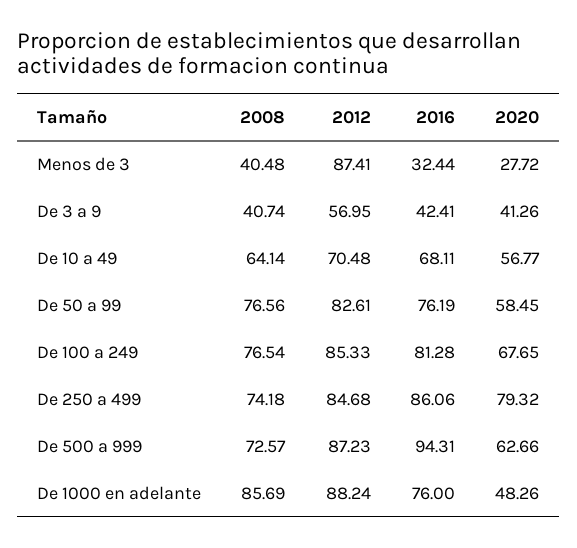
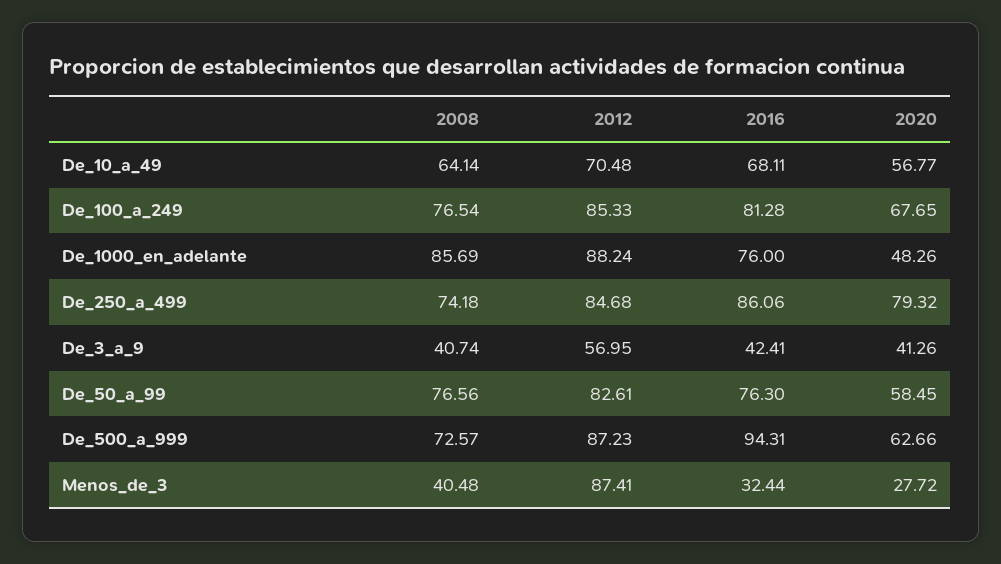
2016, De 50 a 99: 76.19 -> 76.3

